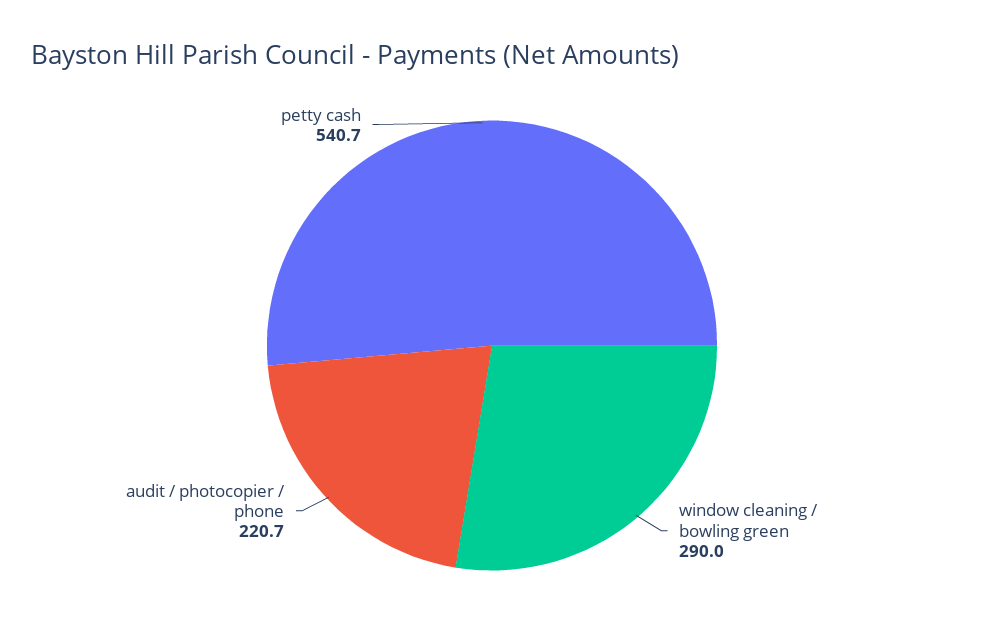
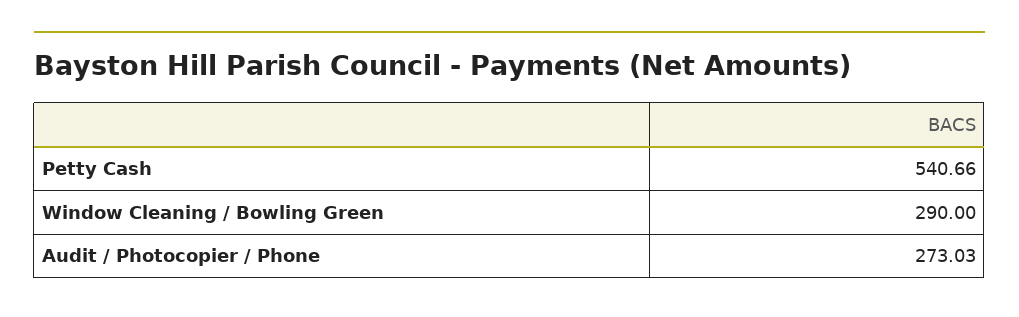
audit / photocopier / phone: 220.7 -> 273.03

